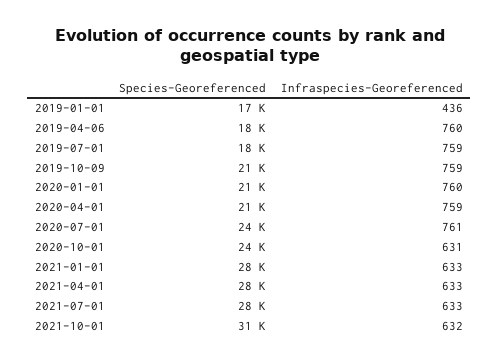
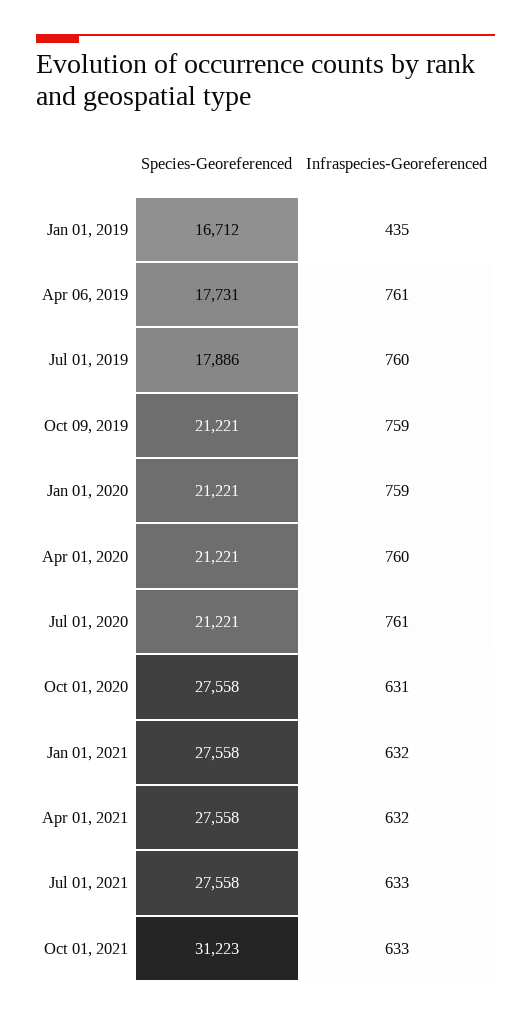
Infraspecies-Georeferenced, 2019-01-01: 436 -> 435
Infraspecies-Georeferenced, 2019-04-06: 760 -> 761
Infraspecies-Georeferenced, 2019-07-01: 759 -> 760
Infraspecies-Georeferenced, 2020-01-01: 760 -> 759
Infraspecies-Georeferenced, 2020-04-01: 759 -> 760
Species-Georeferenced, 2020-07-01: 24000 -> 21221
Species-Georeferenced, 2020-10-01: 24000 -> 27558
Infraspecies-Georeferenced, 2021-01-01: 633 -> 632
Infraspecies-Georeferenced, 2021-04-01: 633 -> 632
Infraspecies-Georeferenced, 2021-10-01: 632 -> 633

